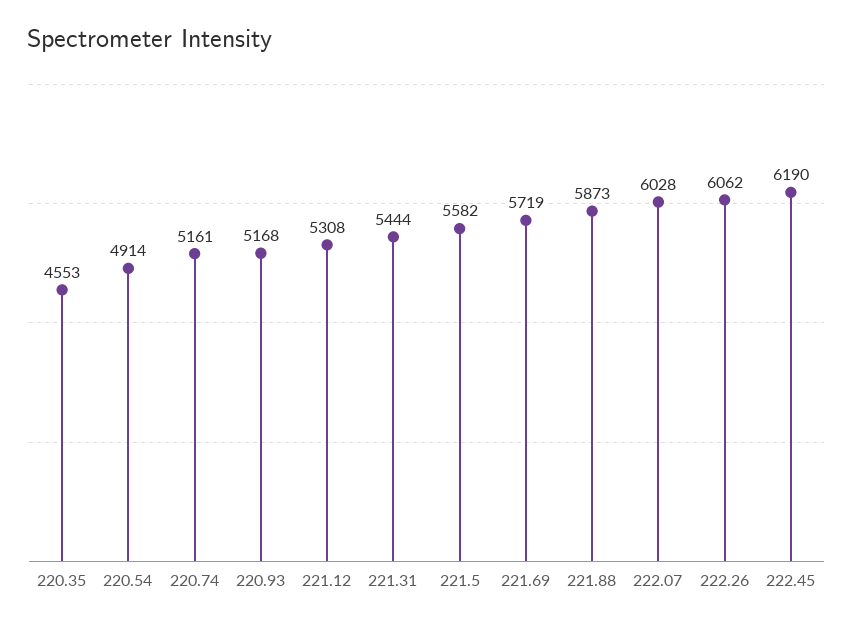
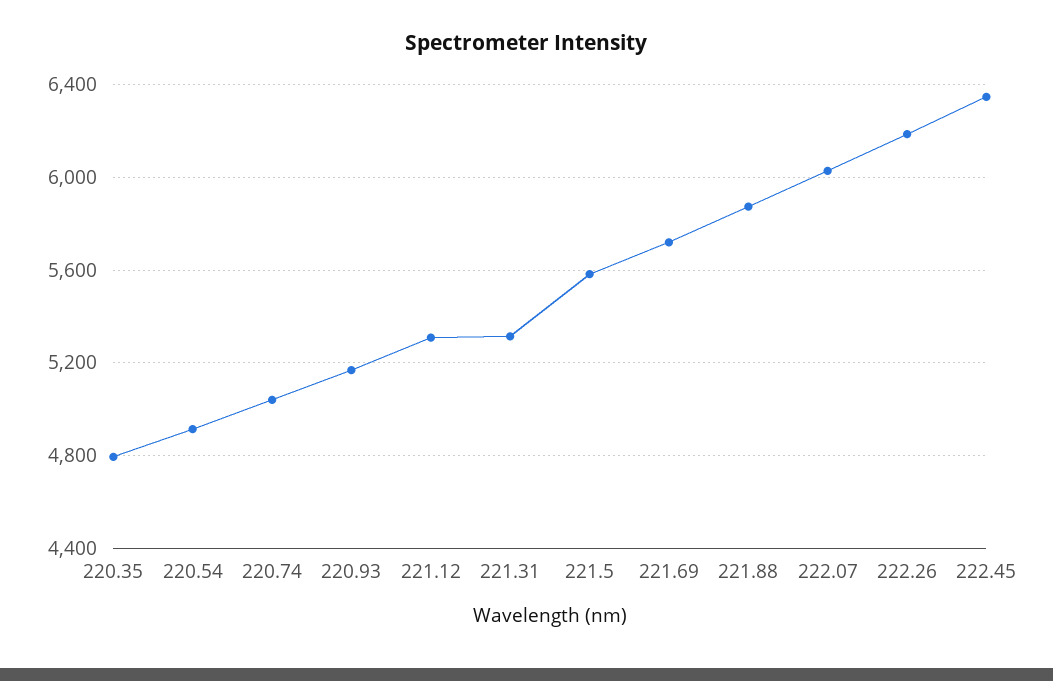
220.35: 4553 -> 4800
220.74: 5161 -> 5050
221.31: 5444 -> 5300
222.26: 6062 -> 6200
222.45: 6190 -> 6350

